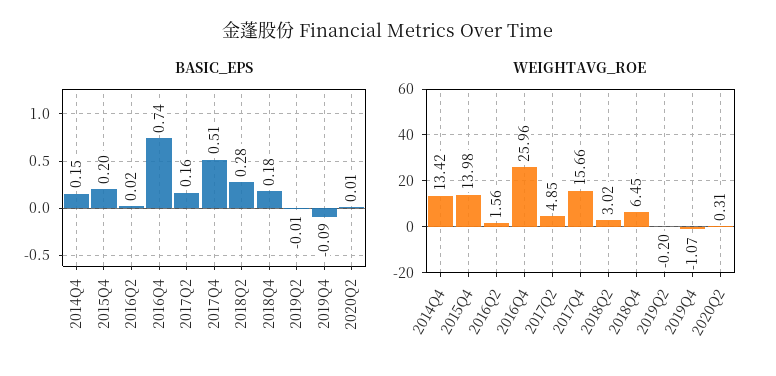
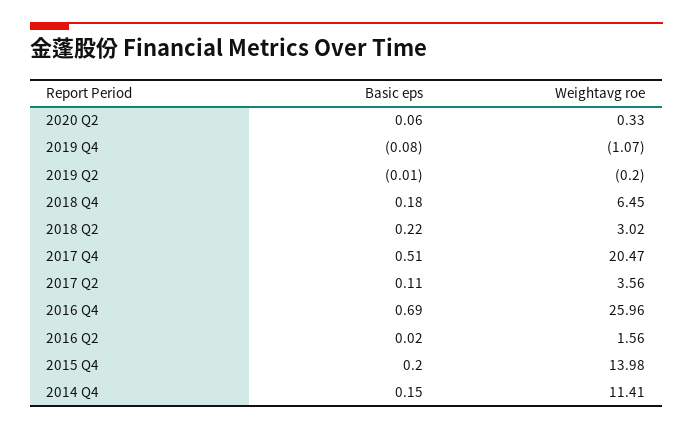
BASIC_EPS, 2016Q4: 0.74 -> 0.69
BASIC_EPS, 2017Q2: 0.16 -> 0.11
BASIC_EPS, 2018Q2: 0.28 -> 0.22
BASIC_EPS, 2019Q4: -0.09 -> -0.08
BASIC_EPS, 2020Q2: 0.01 -> 0.06
WEIGHTAVG_ROE, 2014Q4: 13.42 -> 11.41
WEIGHTAVG_ROE, 2017Q2: 4.85 -> 3.56
WEIGHTAVG_ROE, 2017Q4: 15.66 -> 20.47
WEIGHTAVG_ROE, 2020Q2: 0.31 -> 0.33

